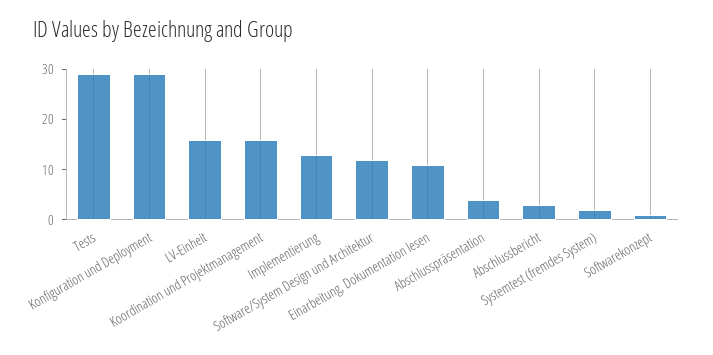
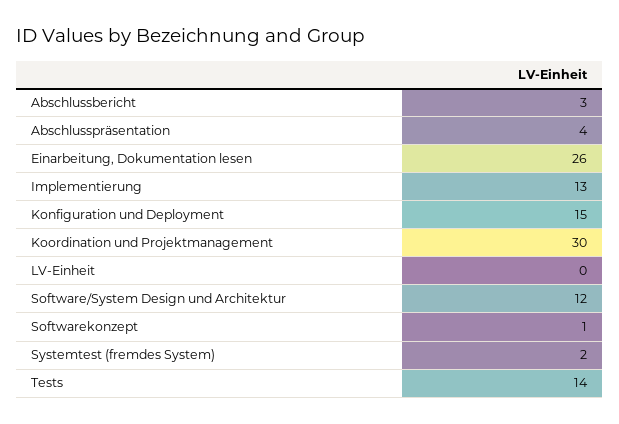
Tests: 30 -> 14
Konfiguration und Deployment: 30 -> 15
LV-Einheit: 15 -> 0
Koordination und Projektmanagement: 15 -> 30
Einarbeitung, Dokumentation lesen: 10 -> 26

